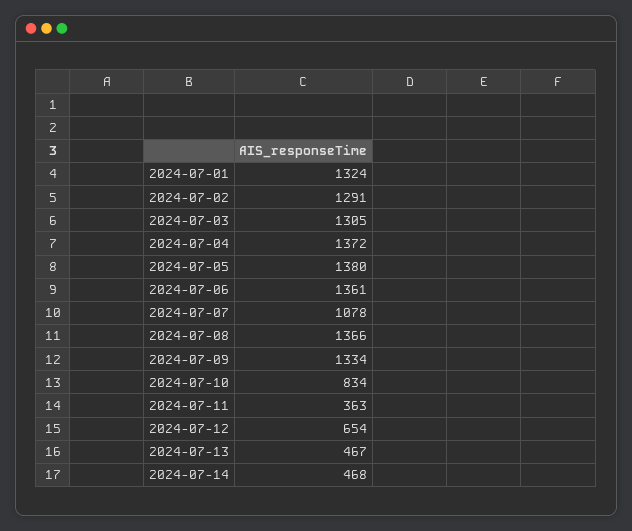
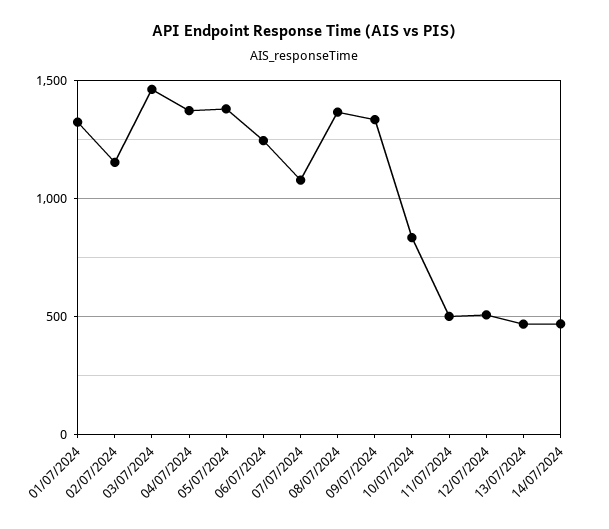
2024-07-02: 1291 -> 1150
2024-07-03: 1305 -> 1450
2024-07-06: 1361 -> 1250
2024-07-11: 363 -> 500
2024-07-12: 654 -> 500

